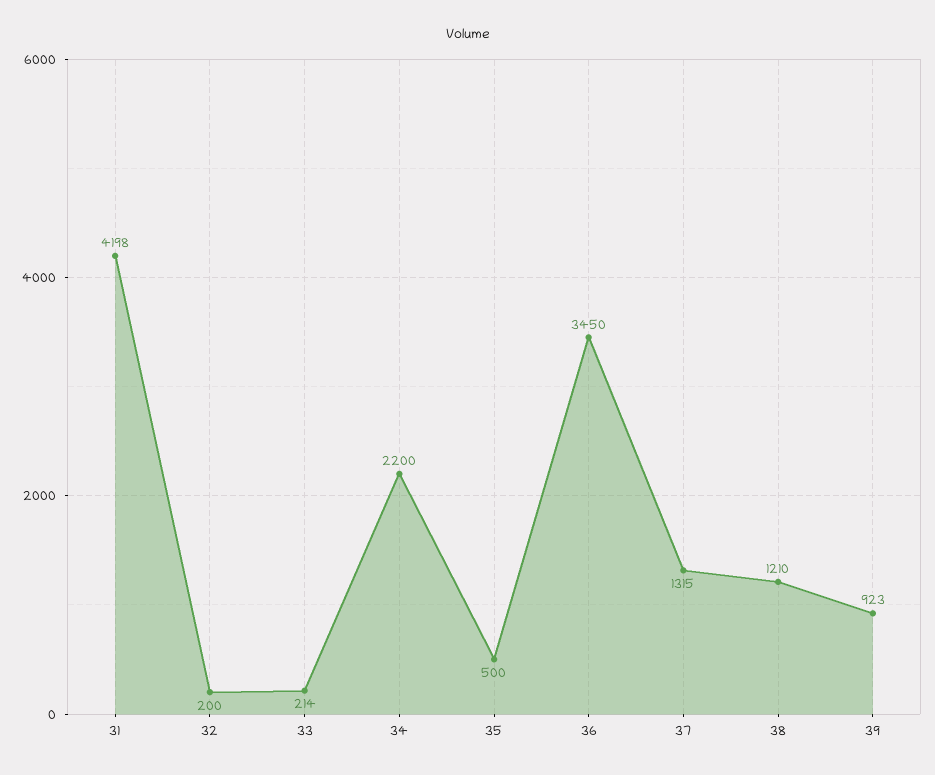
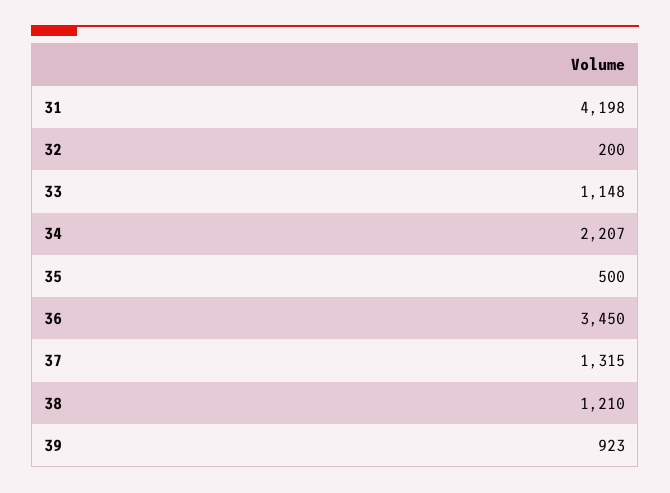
33: 214 -> 1148
34: 2200 -> 2207

